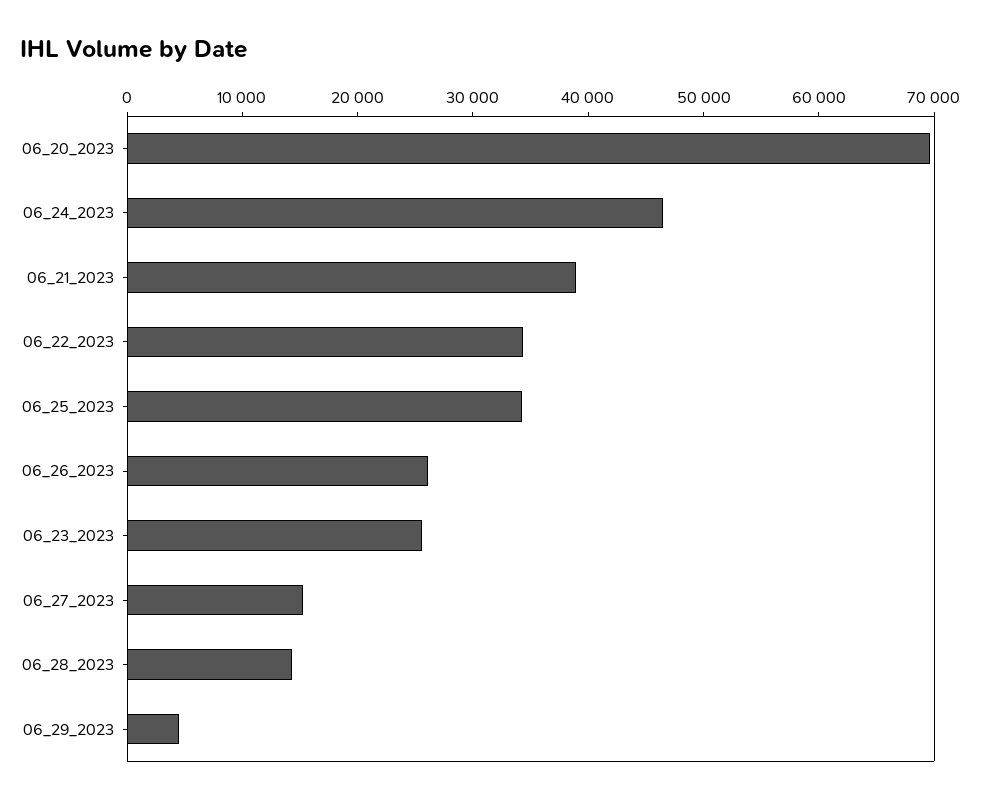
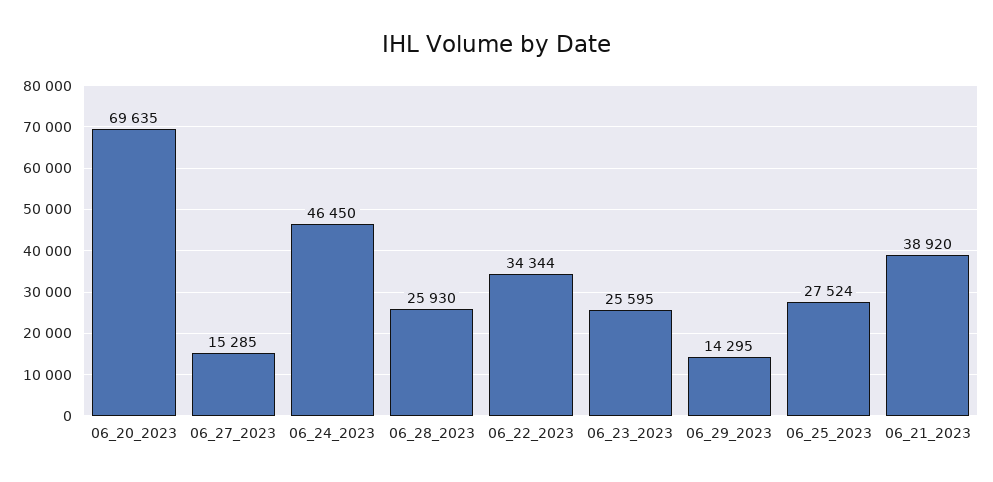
06_25_2023: 34000 -> 27524
06_26_2023: 26000 -> none
06_28_2023: 14000 -> 25930
06_29_2023: 4000 -> 14295

